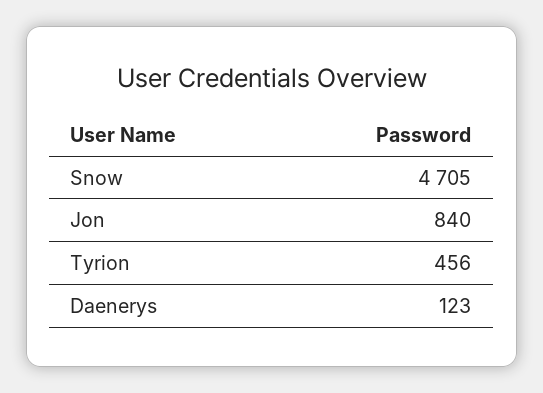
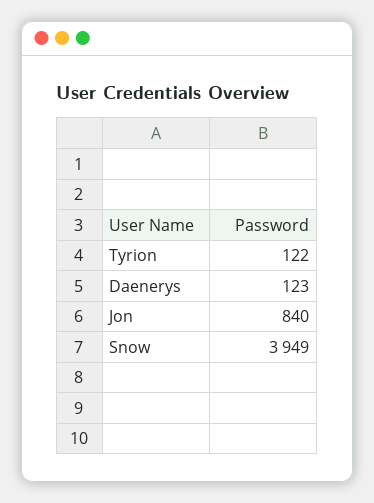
Snow: 4705 -> 3949
Tyrion: 456 -> 122

